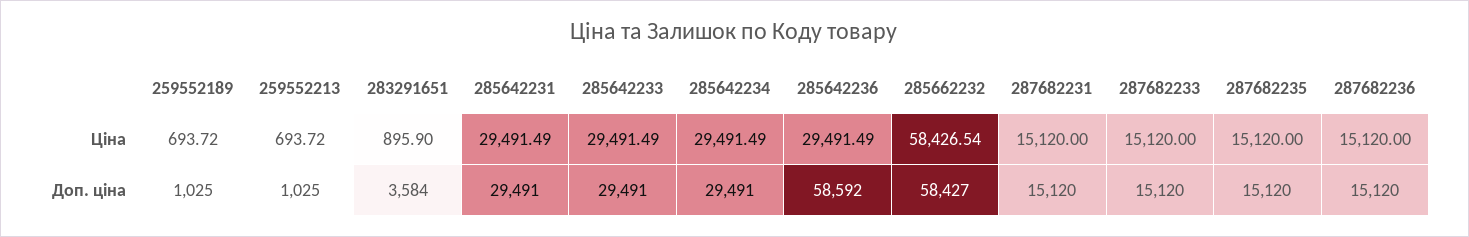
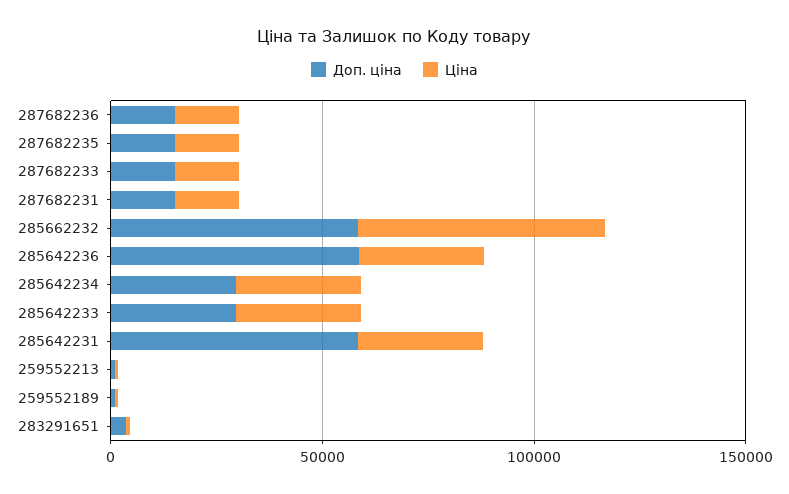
Доп. ціна, 285642231: 29491 -> 60000

